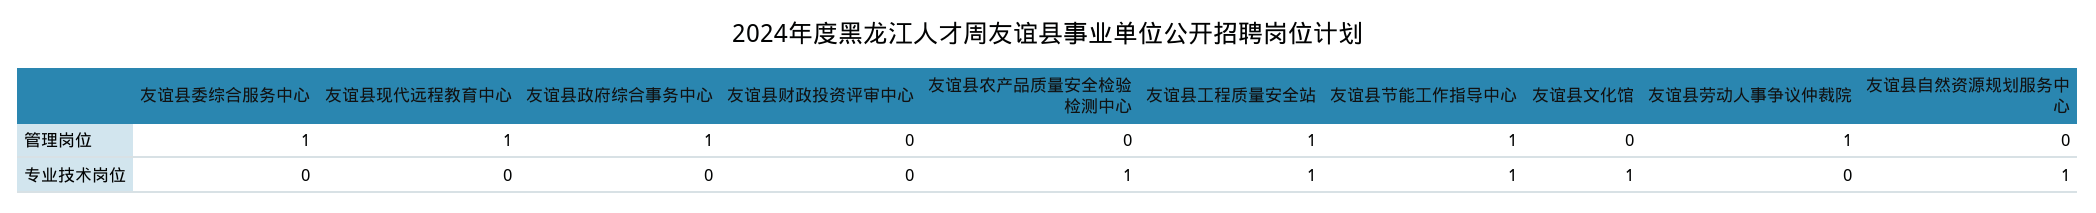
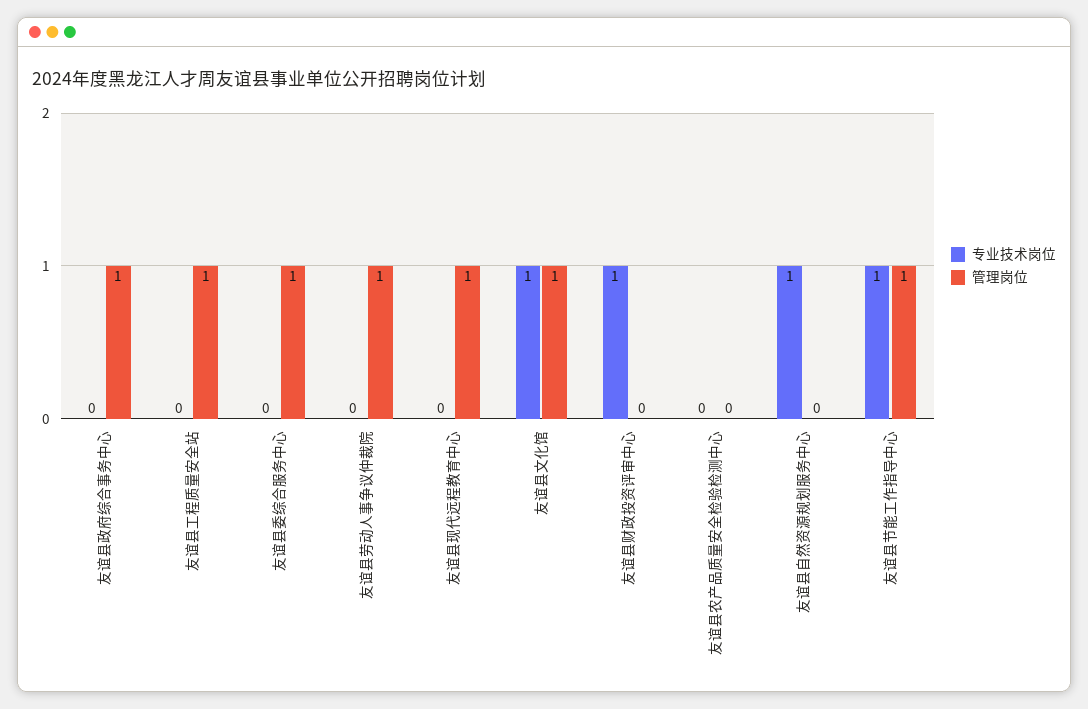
管理岗位, 友谊县文化馆: 0 -> 1
专业技术岗位, 友谊县财政投资评审中心: 0 -> 1
专业技术岗位, 友谊县农产品质量安全检验检测中心: 1 -> 0
专业技术岗位, 友谊县工程质量安全站: 1 -> 0

